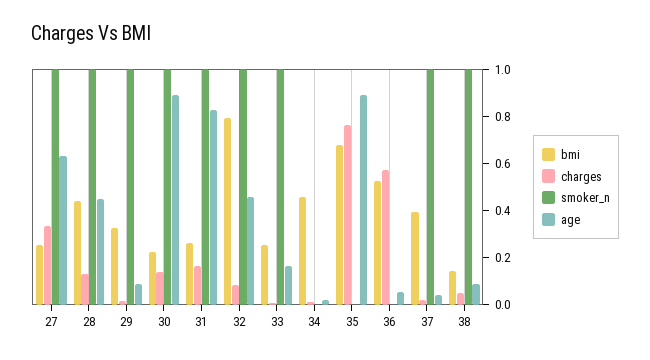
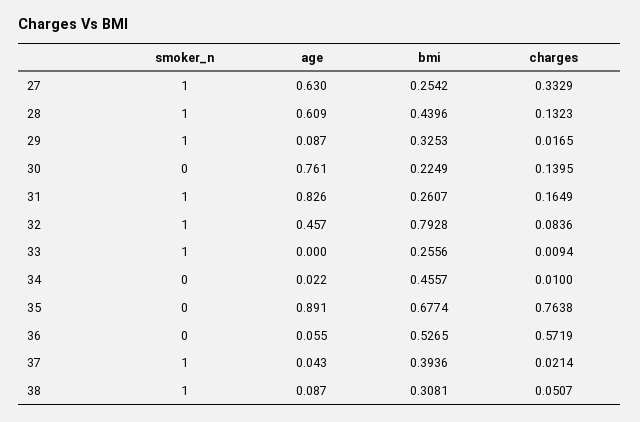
age, 28: 0.45 -> 0.609
smoker_n, 30: 1 -> 0
age, 30: 0.9 -> 0.761
age, 33: 0.15 -> 0
bmi, 38: 0.15 -> 0.3081

